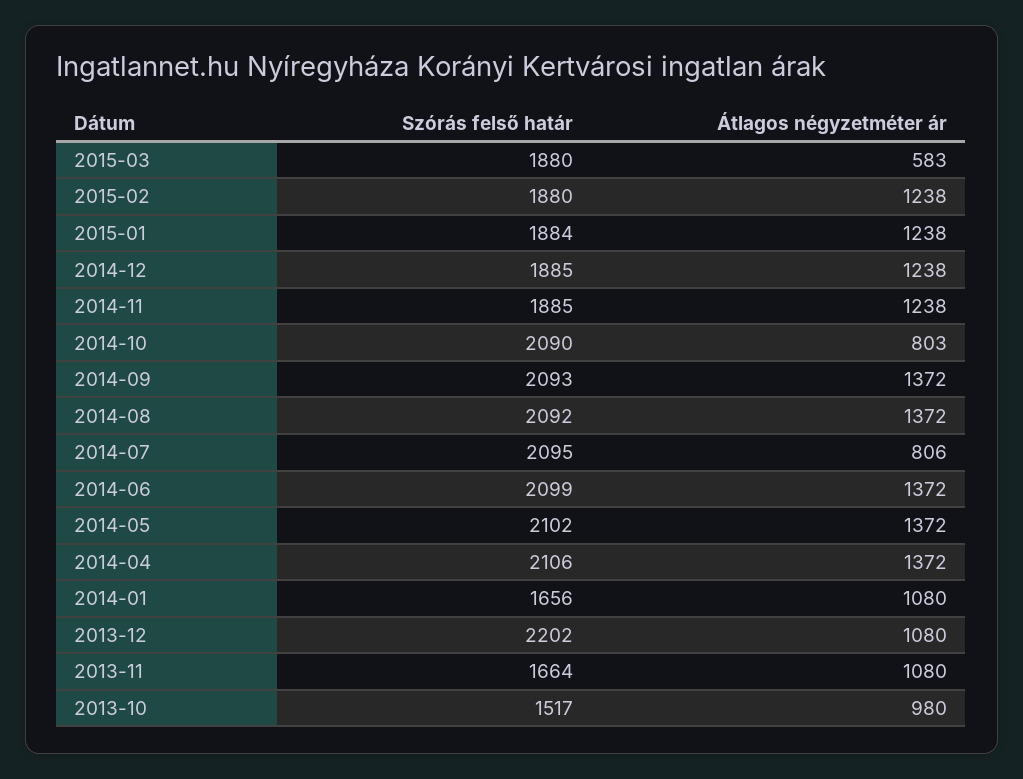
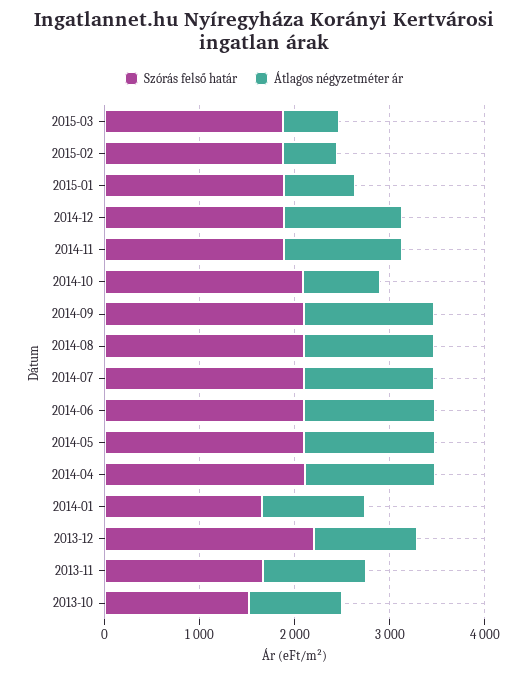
Átlagos négyzetméter ár, 2015-02: 1238 -> 600
Átlagos négyzetméter ár, 2015-01: 1238 -> 800
Átlagos négyzetméter ár, 2014-07: 806 -> 1400

